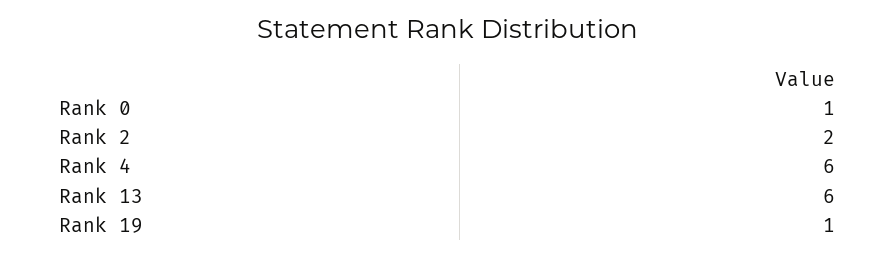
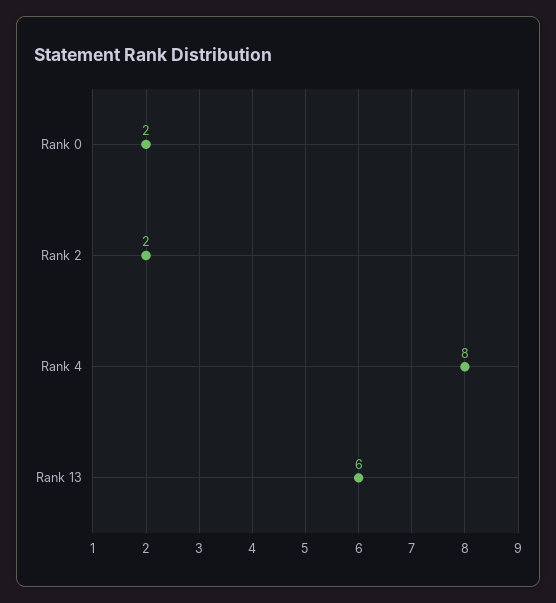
Rank 0: 1 -> 2
Rank 4: 6 -> 8
Rank 19: 1 -> none

